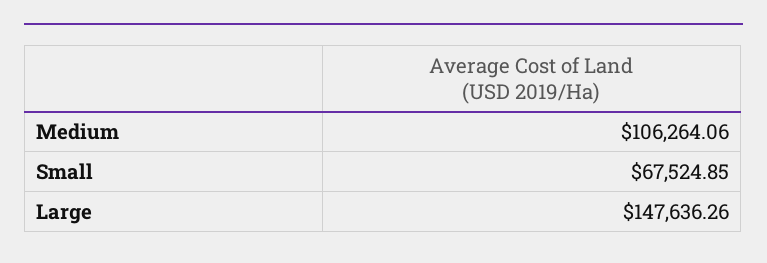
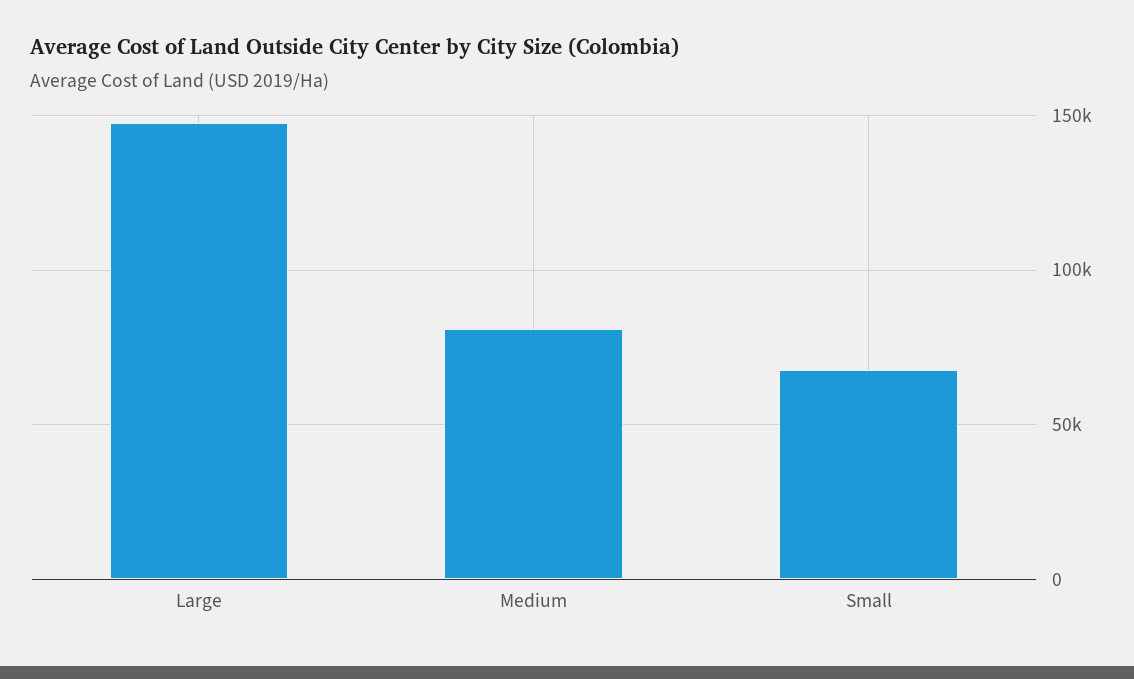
Medium: 106264.06 -> 80000

